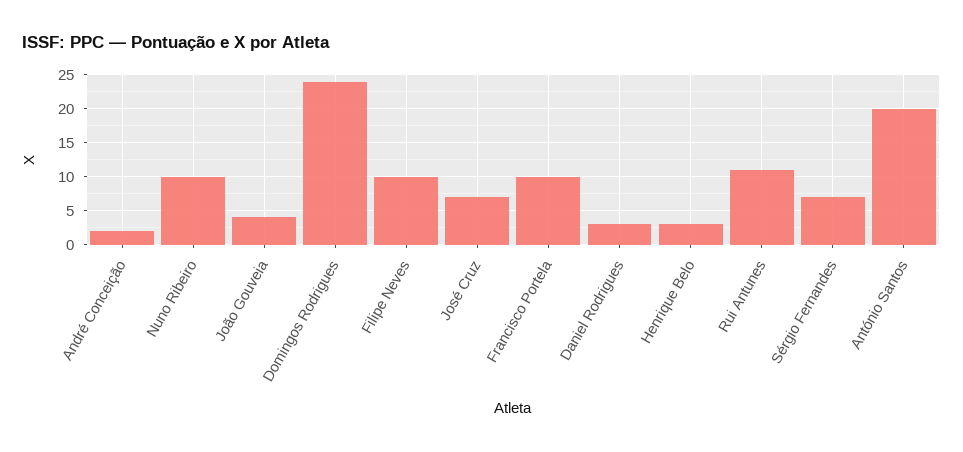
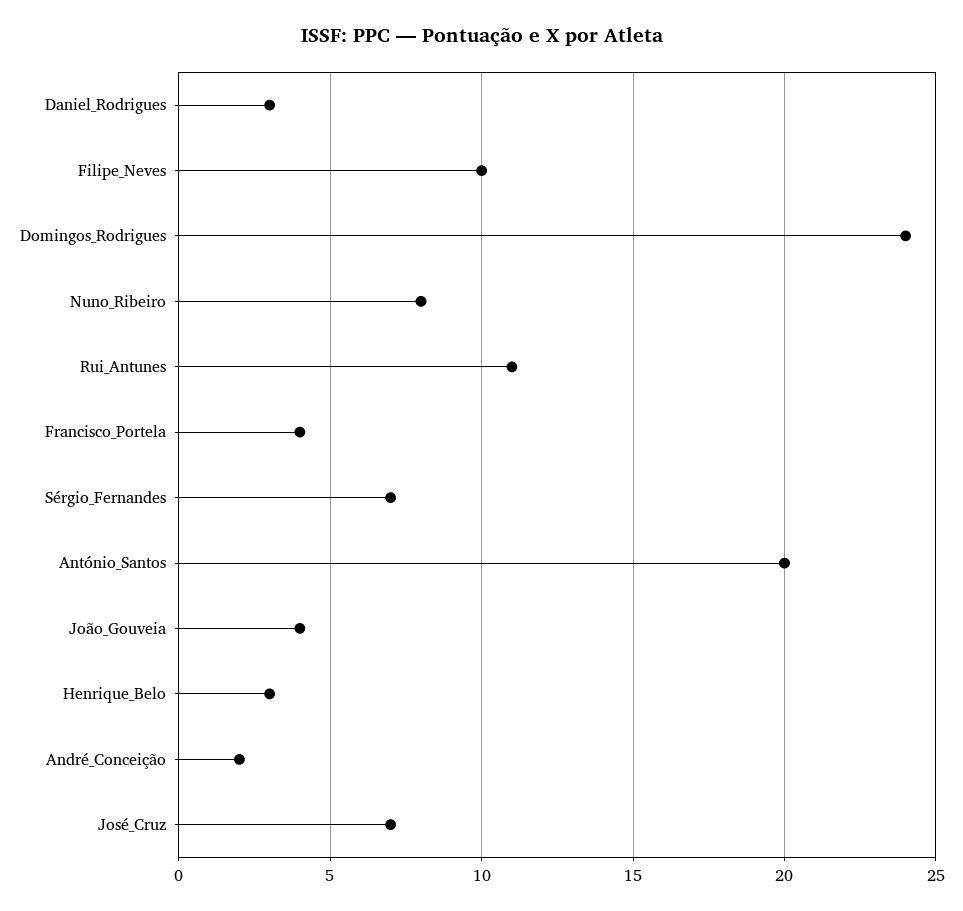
Nuno Ribeiro: 10 -> 8
Francisco Portela: 10 -> 4

